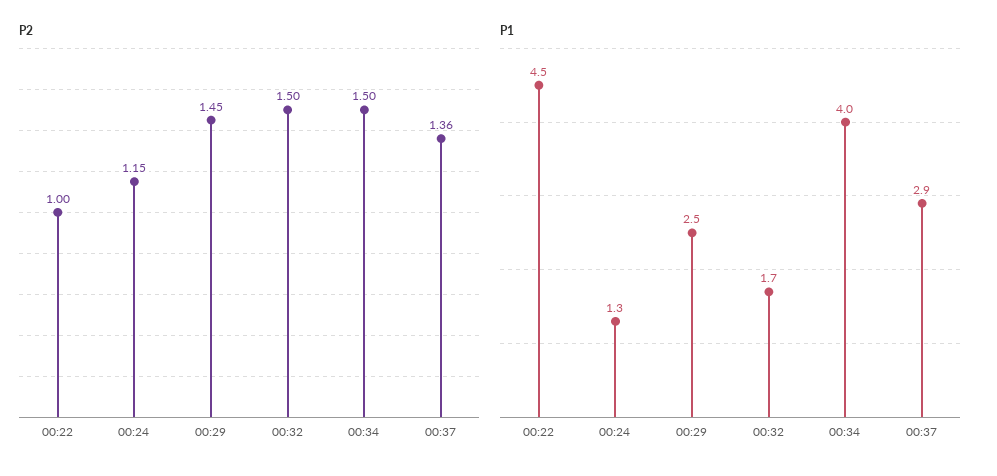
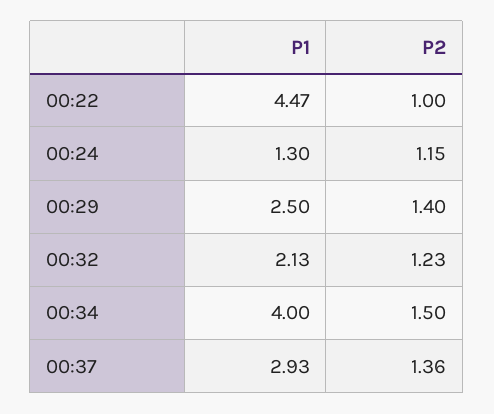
P2, 00:29: 1.45 -> 1.4
P2, 00:32: 1.5 -> 1.23
P1, 00:32: 1.7 -> 2.13

